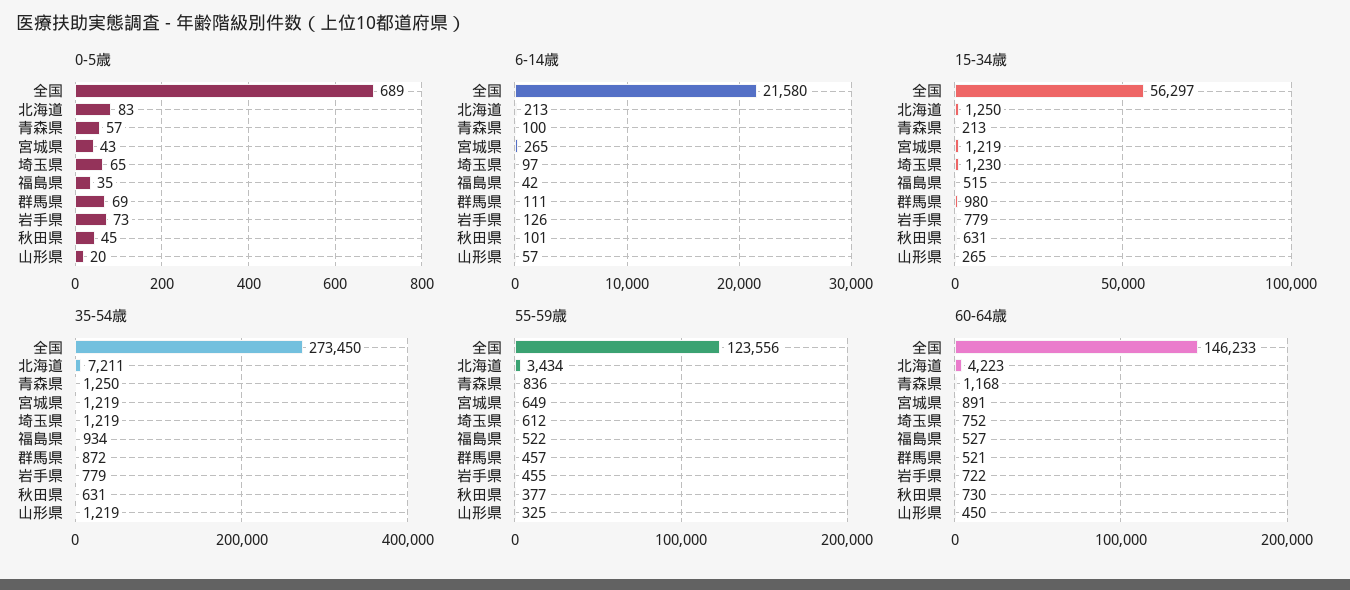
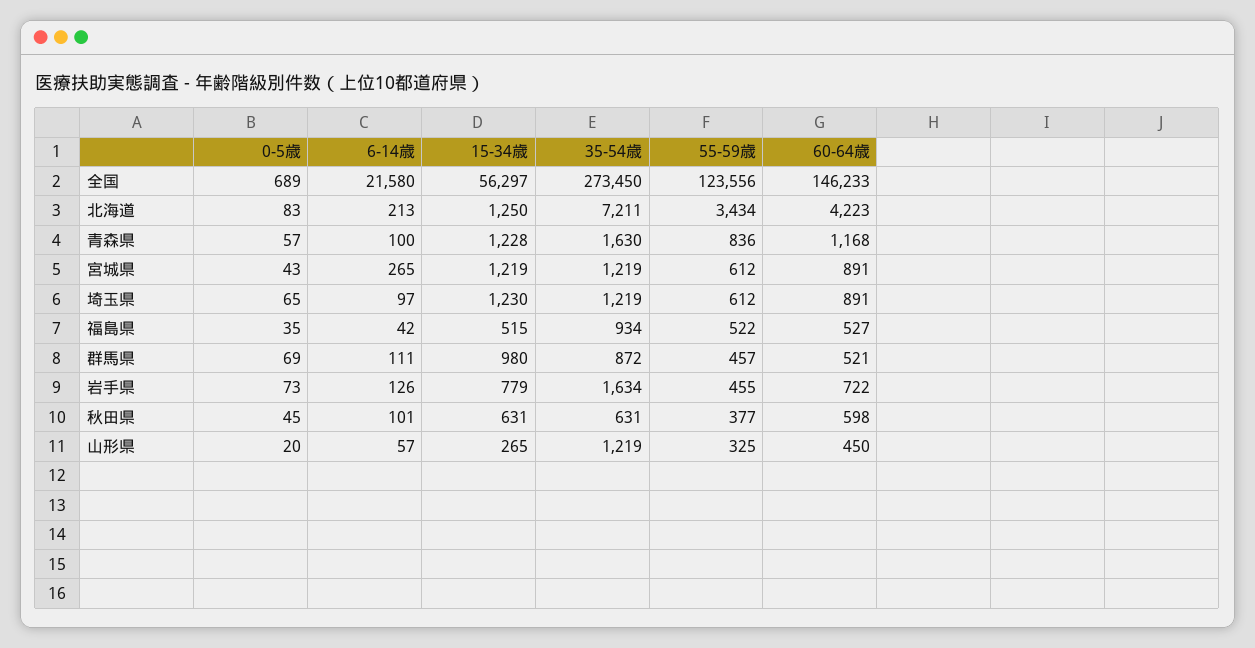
15-34歳, 青森県: 213 -> 1228
35-54歳, 青森県: 1250 -> 1630
35-54歳, 岩手県: 779 -> 1634
55-59歳, 宮城県: 649 -> 612
60-64歳, 埼玉県: 752 -> 891
60-64歳, 秋田県: 730 -> 598

